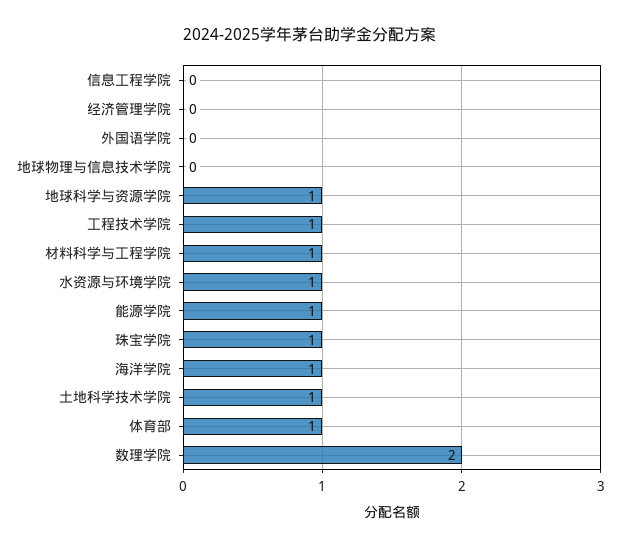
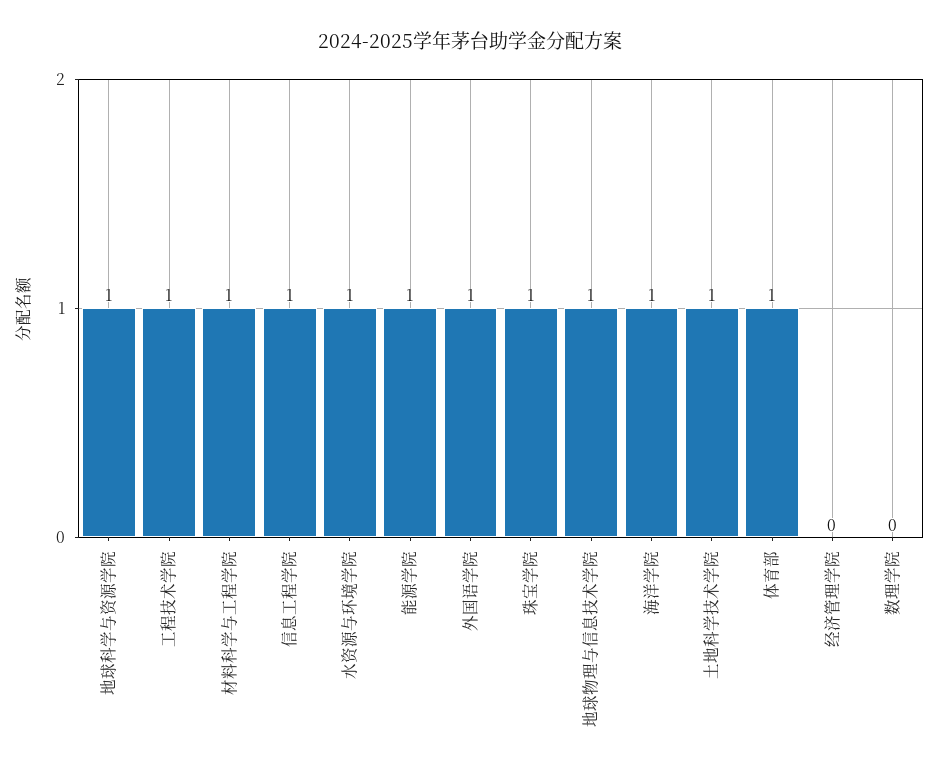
信息工程学院: 0 -> 1
外国语学院: 0 -> 1
地球物理与信息技术学院: 0 -> 1
数理学院: 2 -> 0

